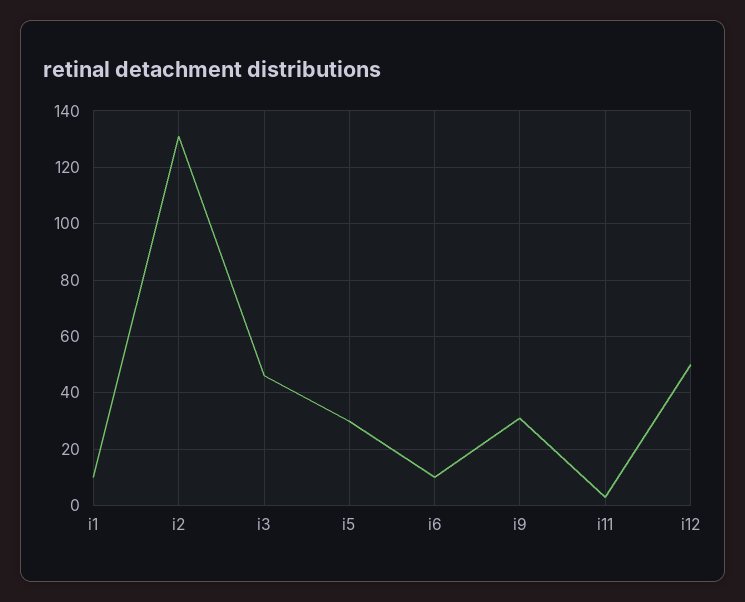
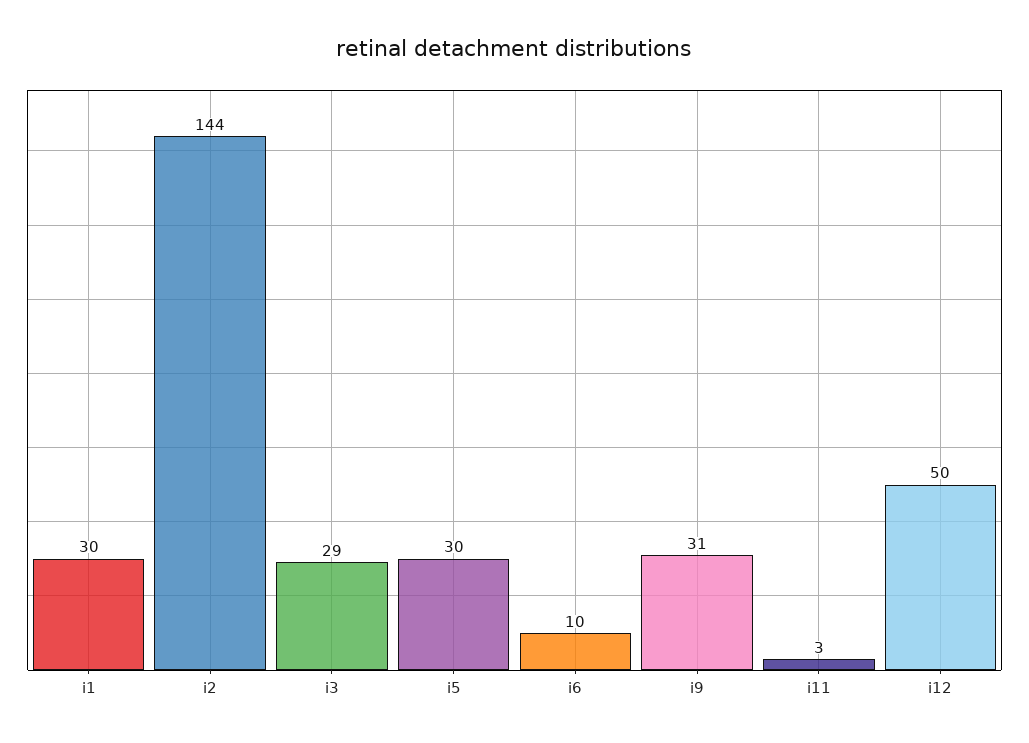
i1: 10 -> 30
i2: 130 -> 144
i3: 45 -> 29

